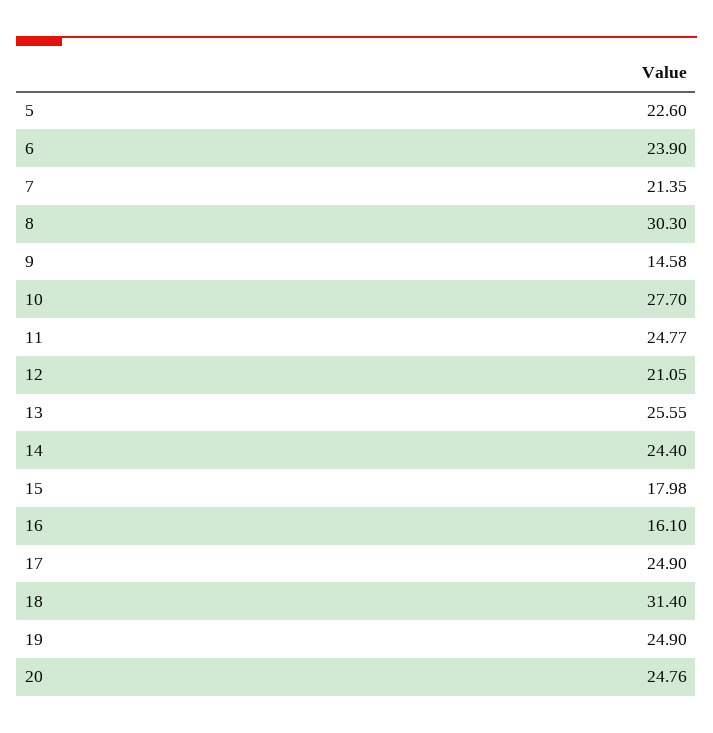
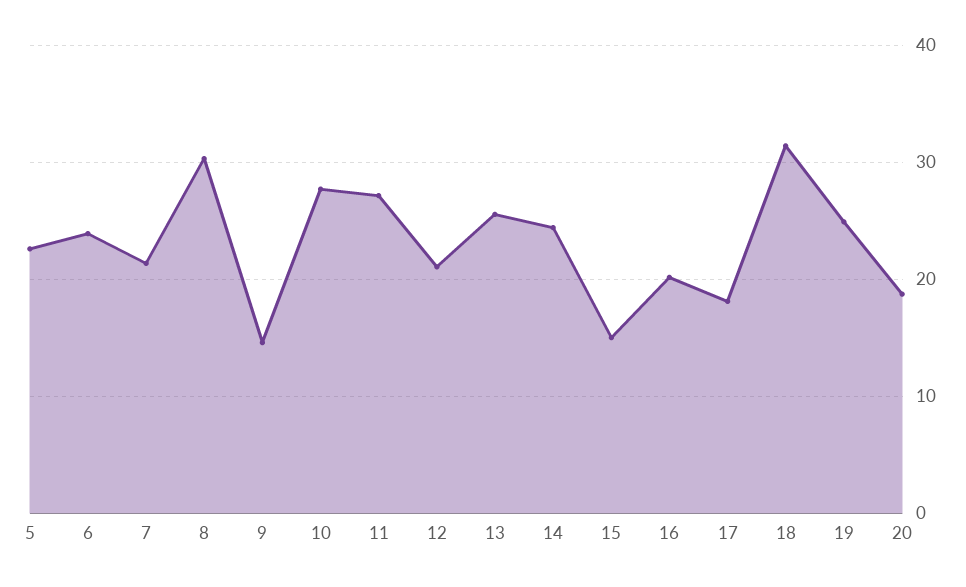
11: 24.77 -> 27
15: 17.98 -> 15
16: 16.1 -> 20
17: 24.9 -> 18
20: 24.76 -> 19

